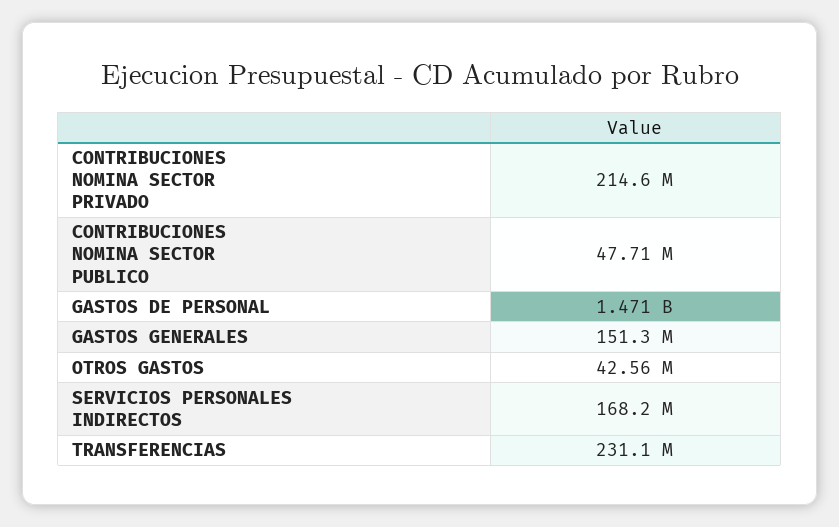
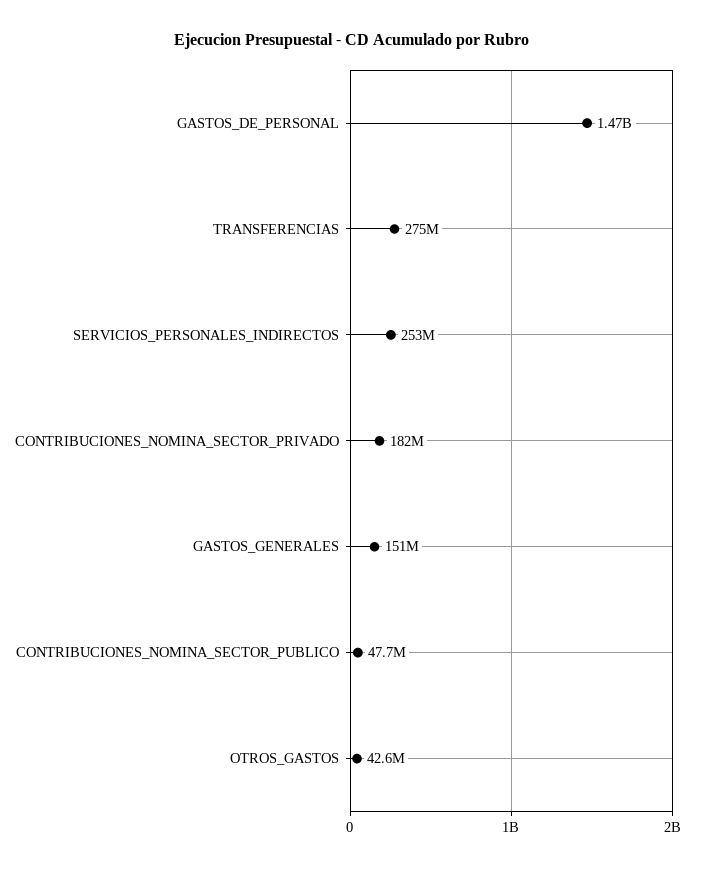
CONTRIBUCIONES NOMINA SECTOR PRIVADO: 214600000 -> 182000000
SERVICIOS PERSONALES INDIRECTOS: 168200000 -> 253000000
TRANSFERENCIAS: 231100000 -> 275000000

